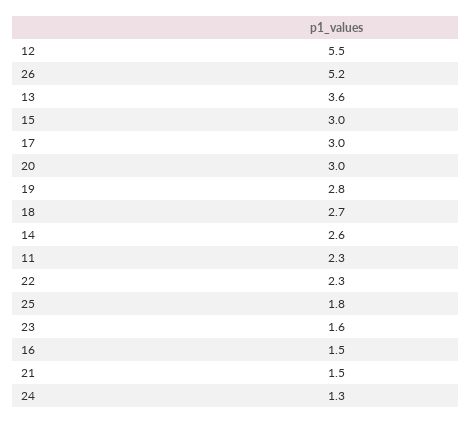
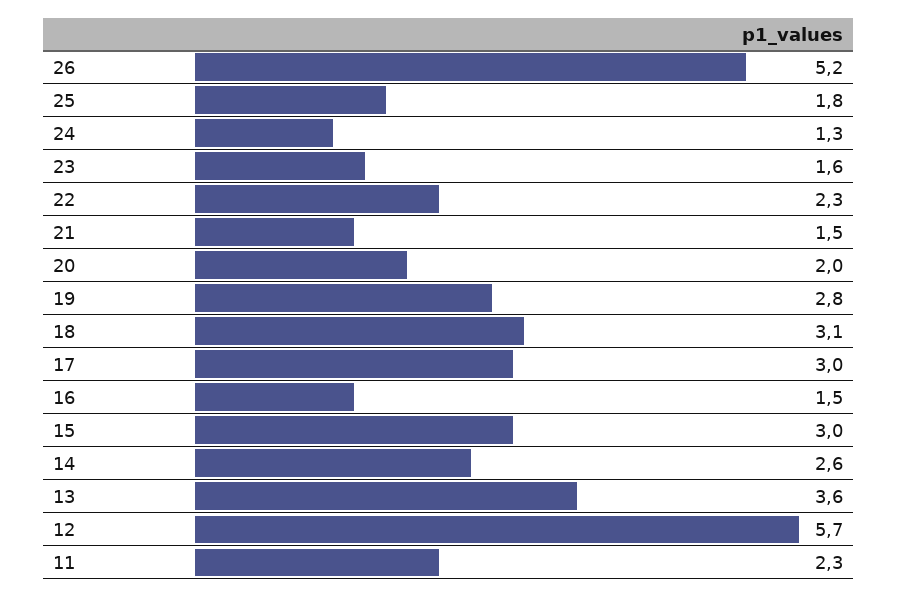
12: 5.5 -> 5.7
20: 3 -> 2
18: 2.7 -> 3.1

